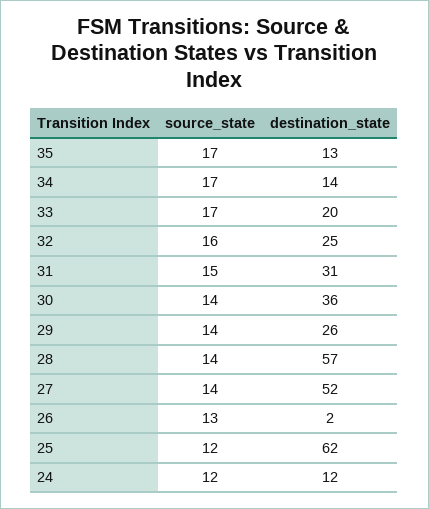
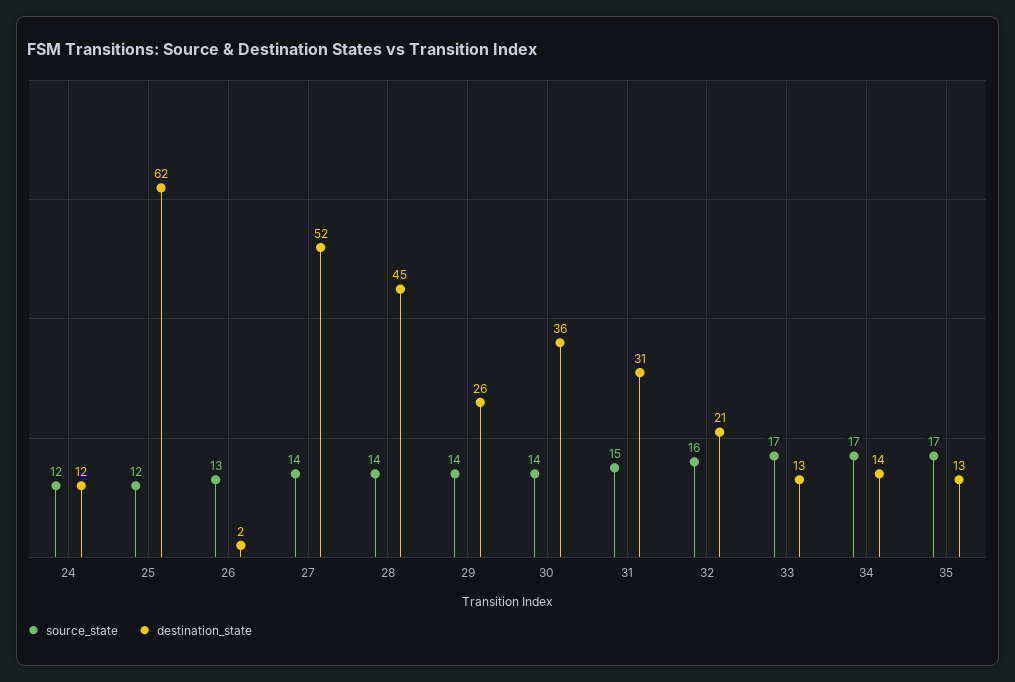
destination_state, 33: 20 -> 13
destination_state, 32: 25 -> 21
destination_state, 28: 57 -> 45

